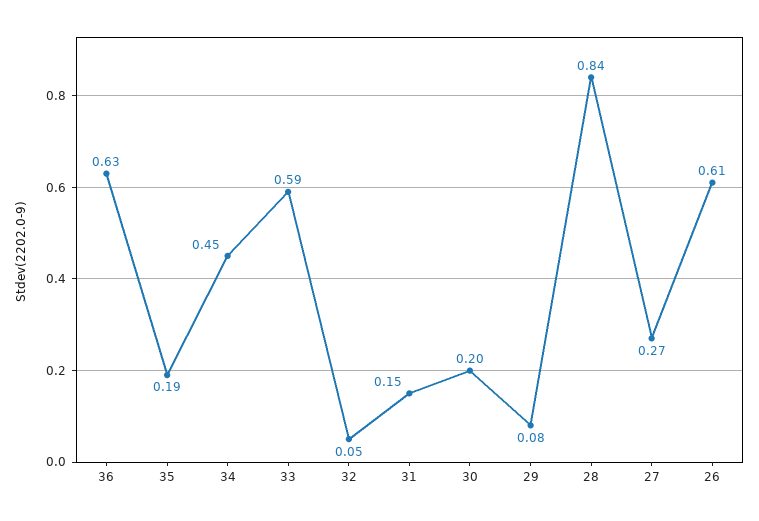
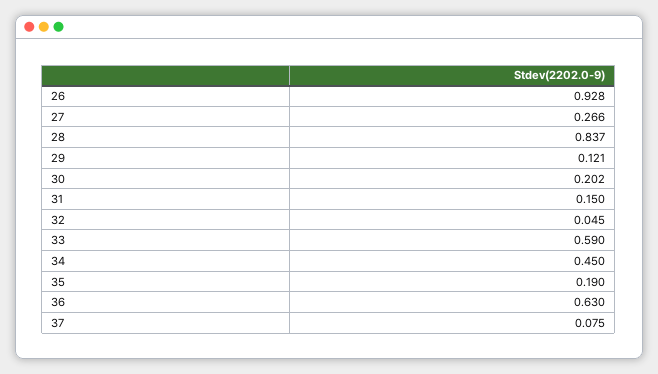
29: 0.08 -> 0.121
26: 0.61 -> 0.928
37: none -> 0.075

